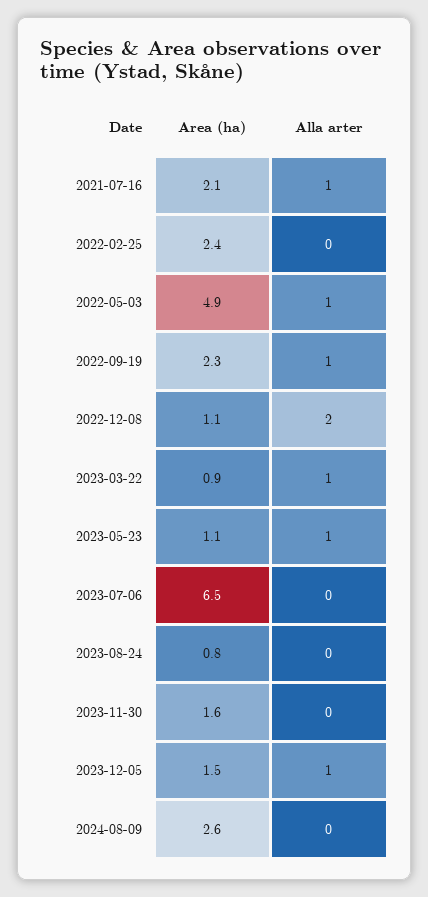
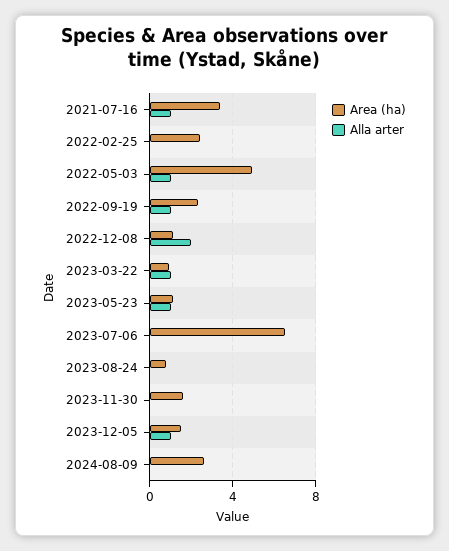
Area (ha), 2021-07-16: 2.1 -> 3.5

